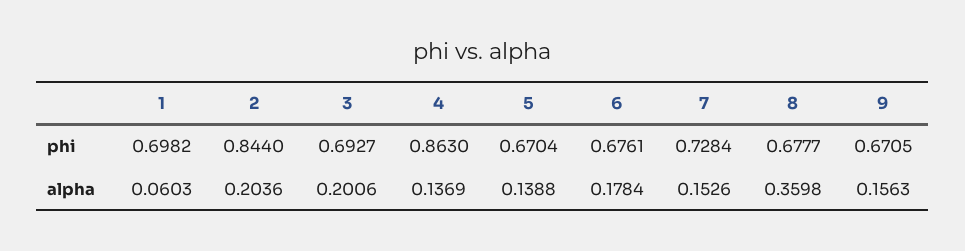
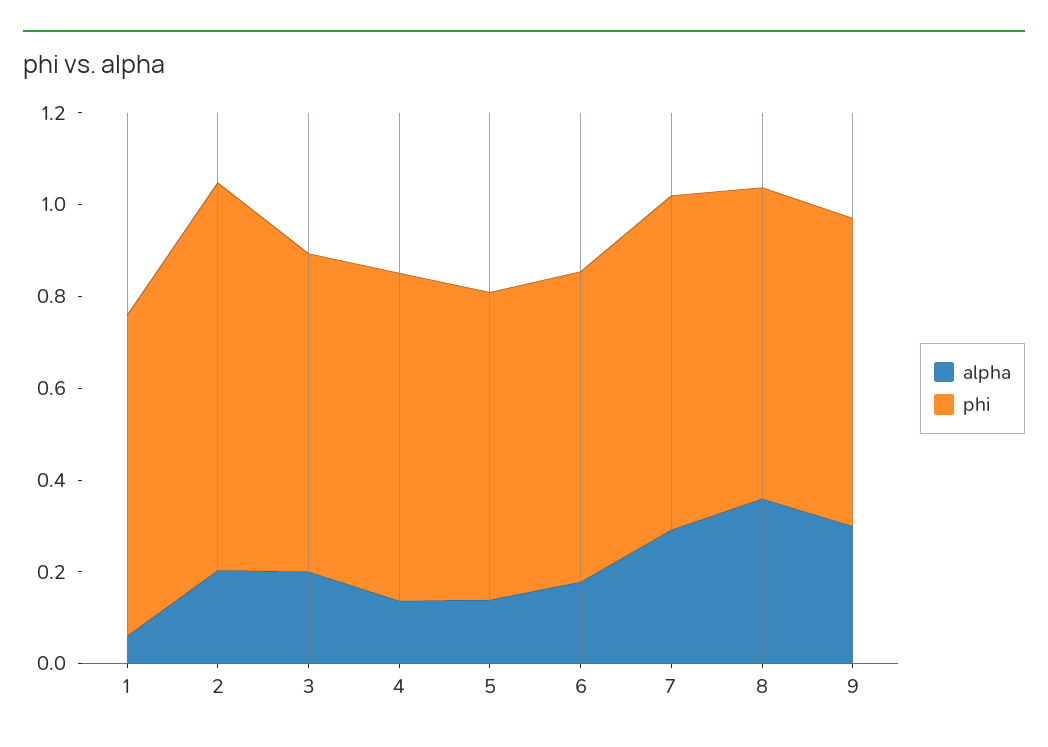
phi, 4: 0.863 -> 0.7
alpha, 7: 0.1526 -> 0.3
alpha, 9: 0.1563 -> 0.3

